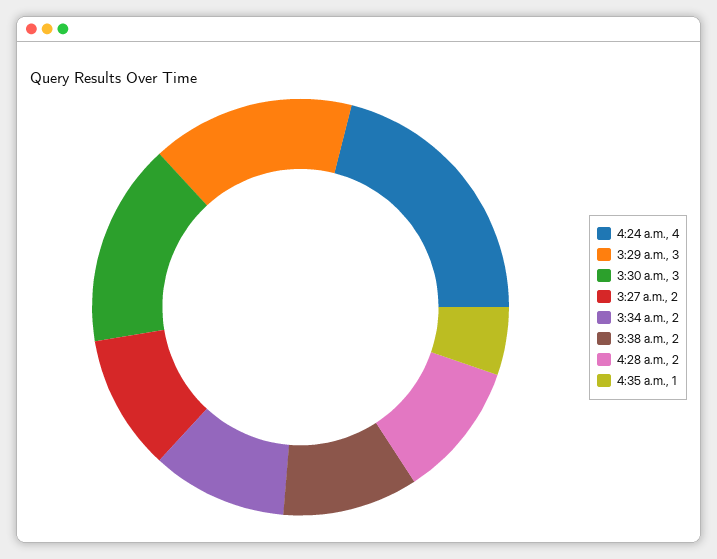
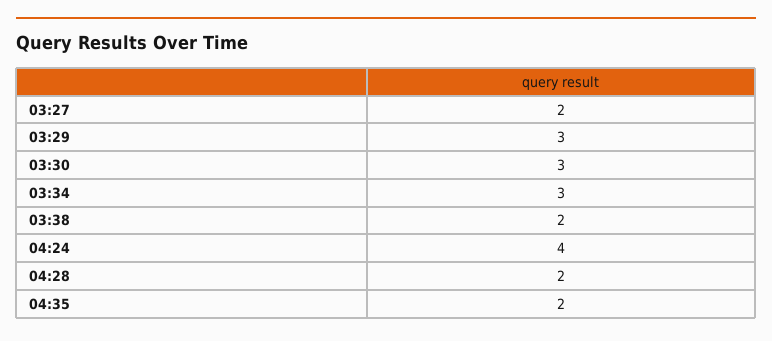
3:34 a.m.: 2 -> 3
4:35 a.m.: 1 -> 2

